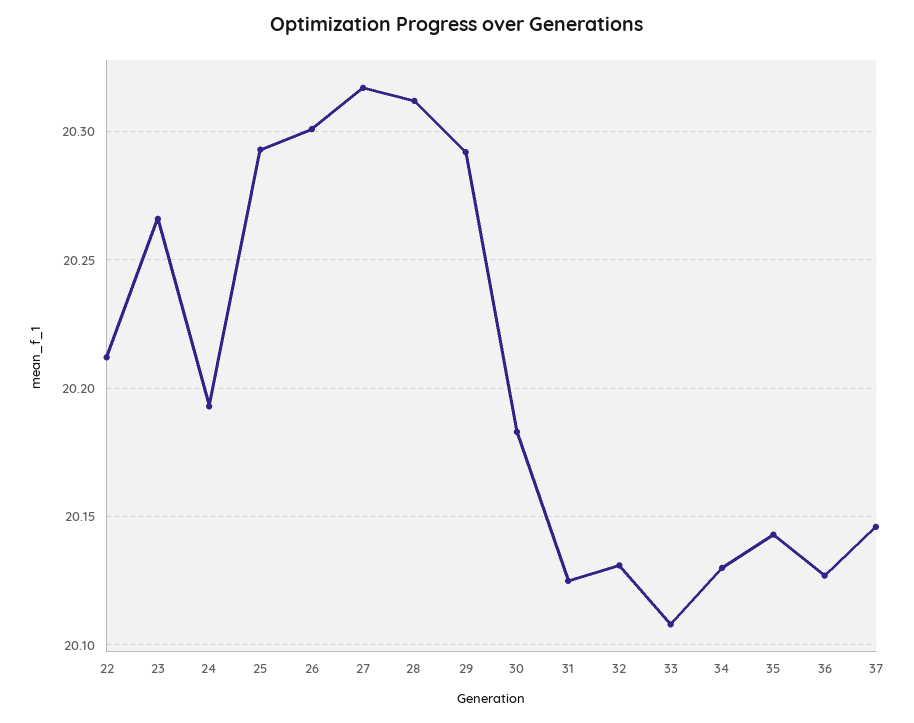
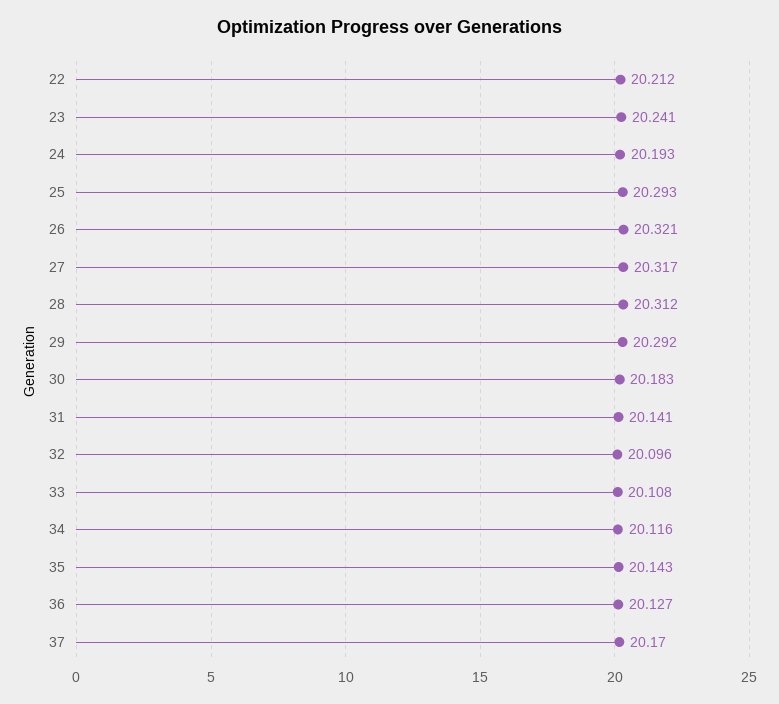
23: 20.265 -> 20.241
26: 20.3 -> 20.321
31: 20.125 -> 20.141
32: 20.13 -> 20.096
34: 20.13 -> 20.116
37: 20.145 -> 20.17

